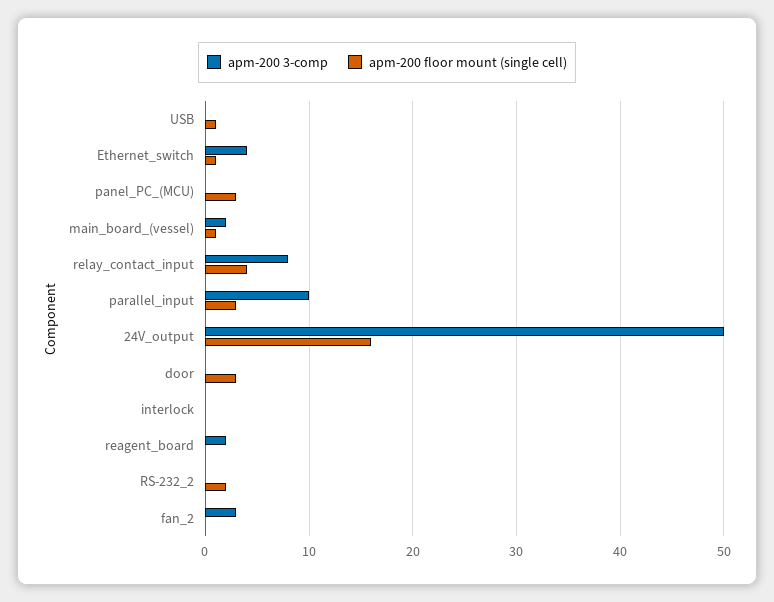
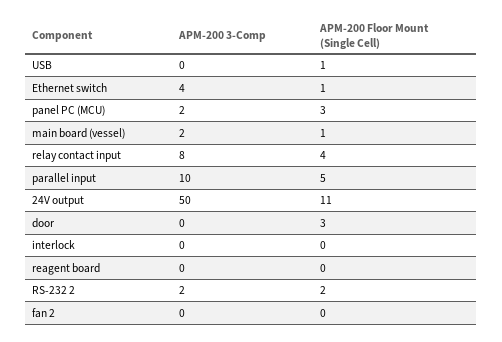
apm-200 3-comp, panel_PC_(MCU): 0 -> 2
apm-200 floor mount (single cell), parallel_input: 3 -> 5
apm-200 floor mount (single cell), 24V_output: 16 -> 11
apm-200 3-comp, reagent_board: 2 -> 0
apm-200 3-comp, RS-232_2: 0 -> 2
apm-200 3-comp, fan_2: 3 -> 0

